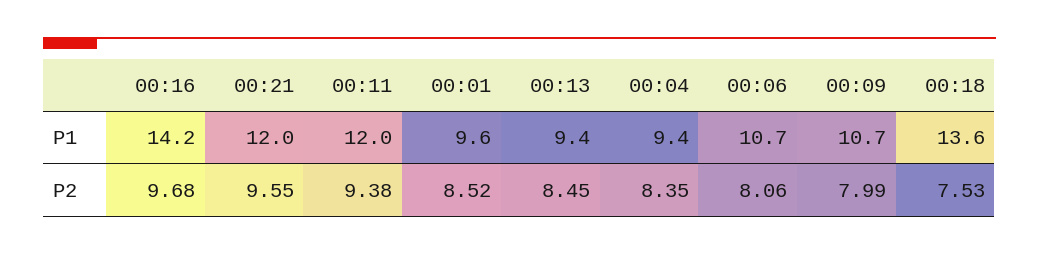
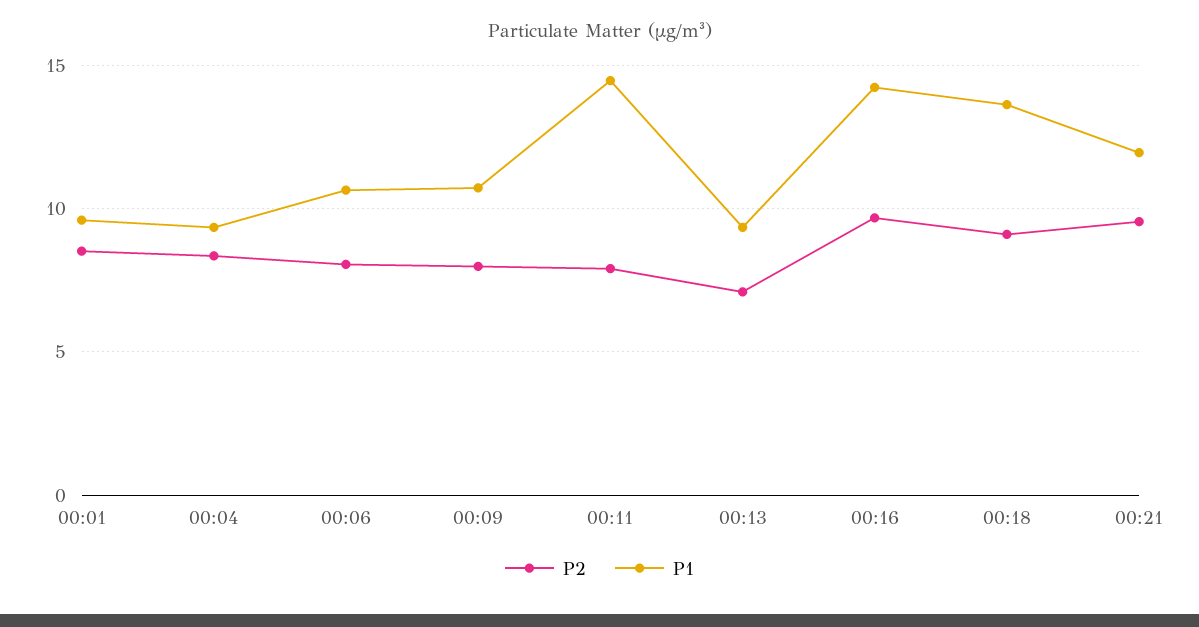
P1, 00:11: 12 -> 14.5
P2, 00:11: 9.38 -> 8
P2, 00:13: 8.45 -> 7
P2, 00:18: 7.53 -> 9

